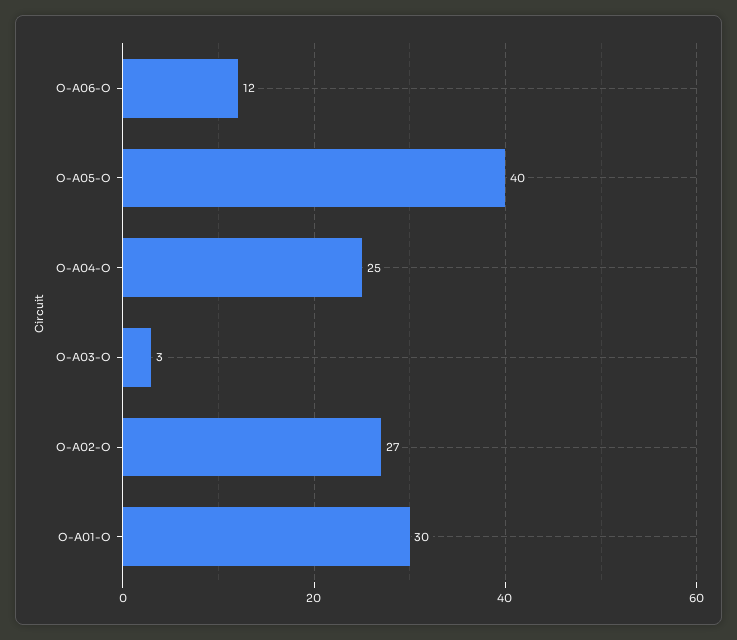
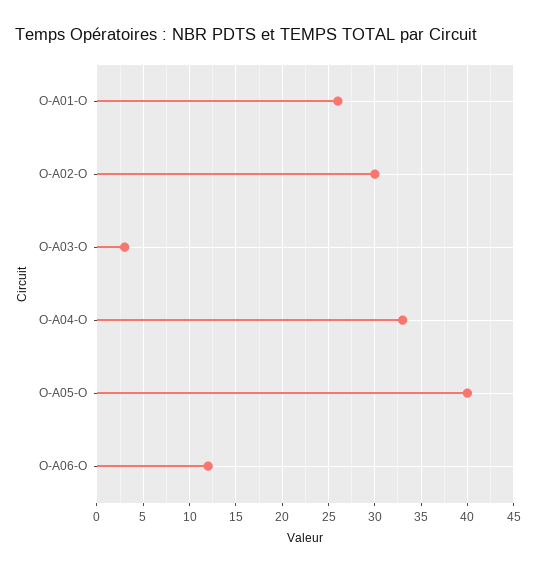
O-A04-O: 25 -> 33
O-A02-O: 27 -> 30
O-A01-O: 30 -> 26

